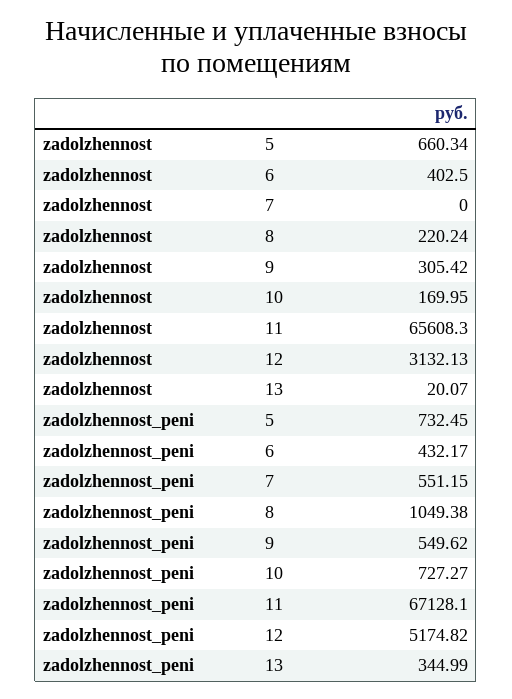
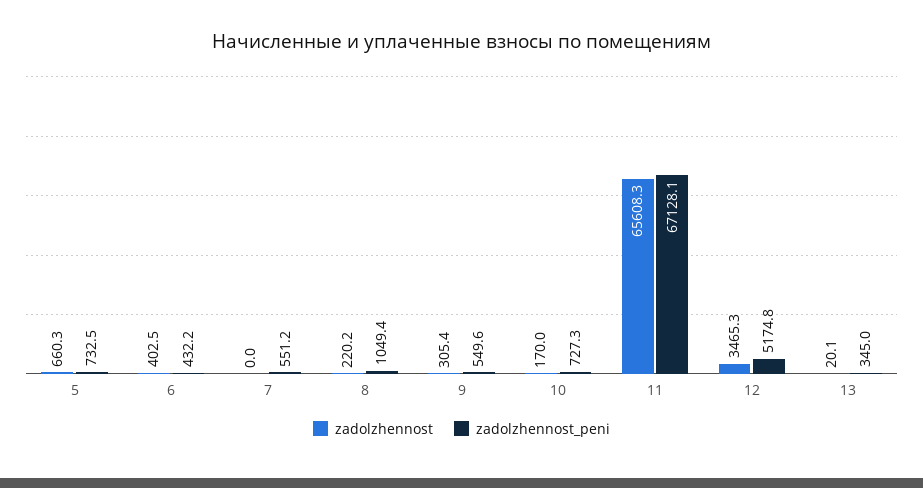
zadolzhennost, 12: 3132.13 -> 3465.3

